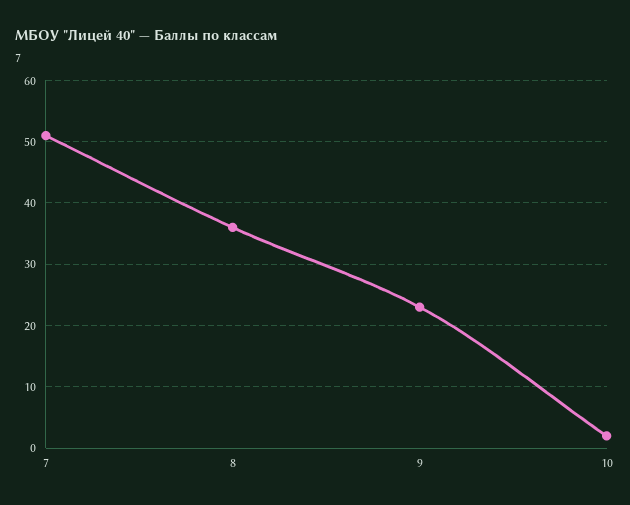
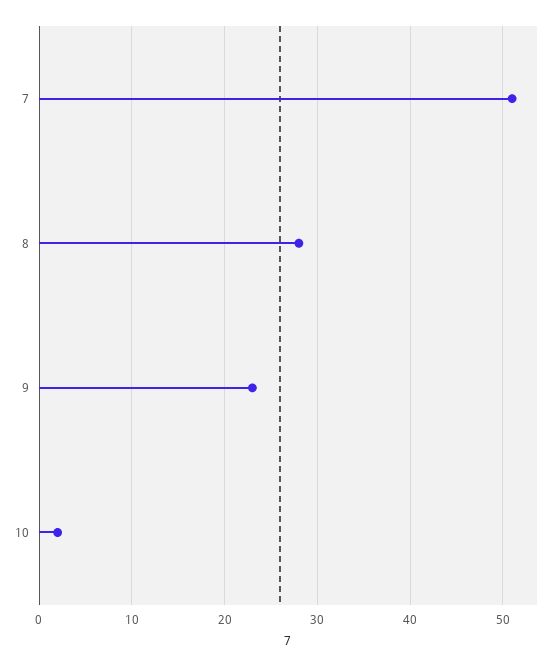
8: 36 -> 28

